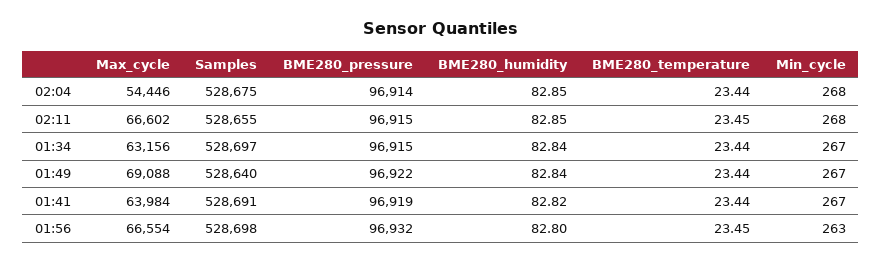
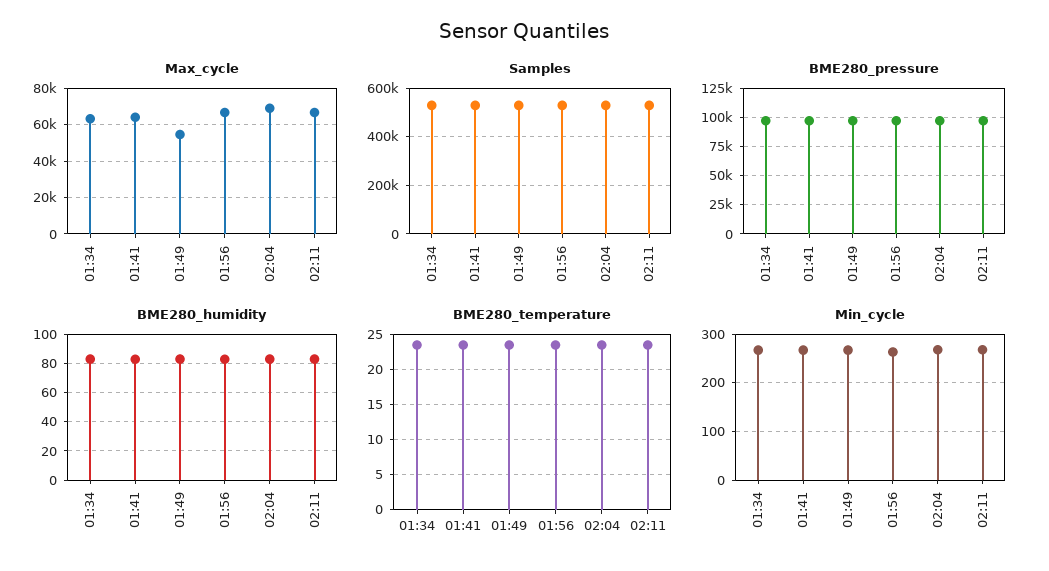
Max_cycle, 02:04: 54446 -> 70000
Max_cycle, 01:49: 69088 -> 55000

